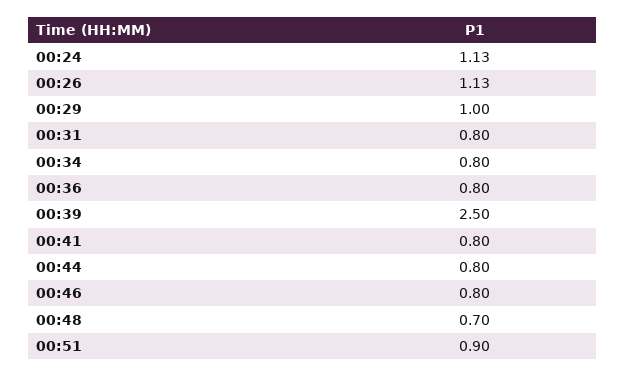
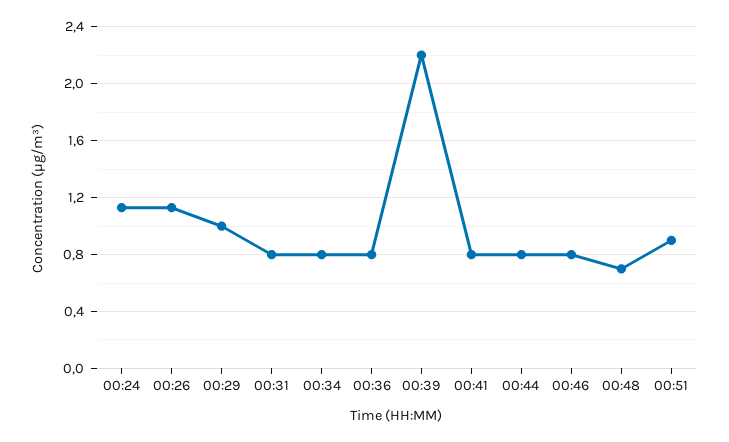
00:39: 2.5 -> 2.2

